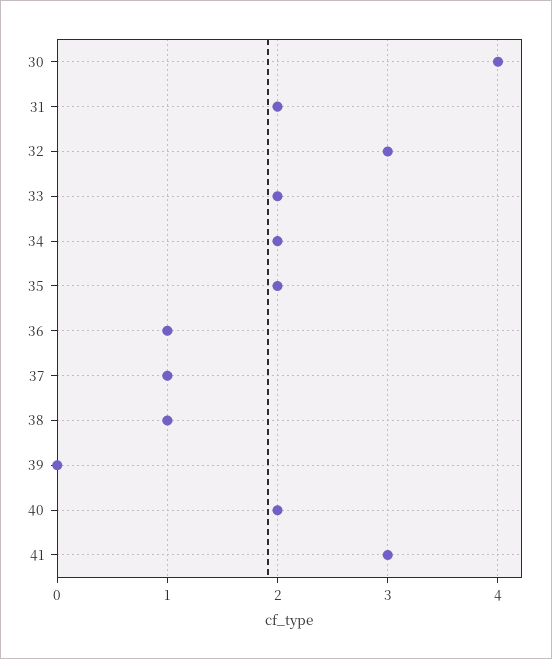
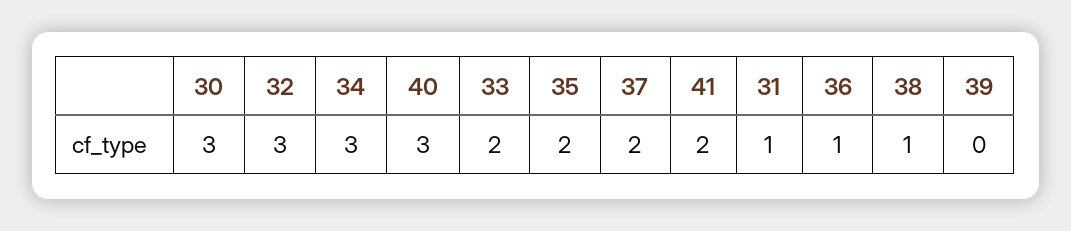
30: 4 -> 3
31: 2 -> 1
34: 2 -> 3
37: 1 -> 2
40: 2 -> 3
41: 3 -> 2

